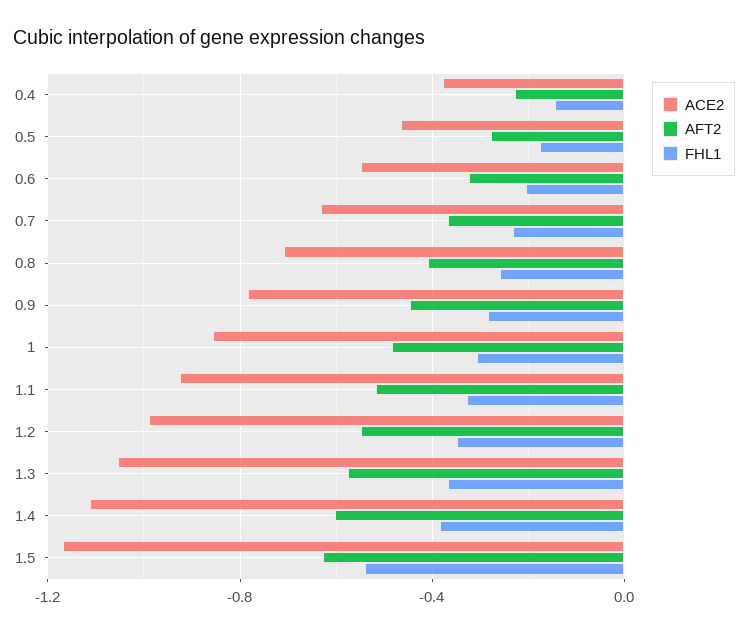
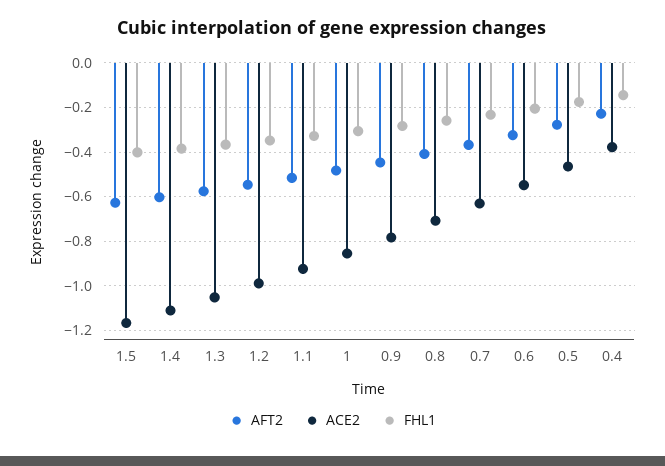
FHL1, 1.5: -0.55 -> -0.4

